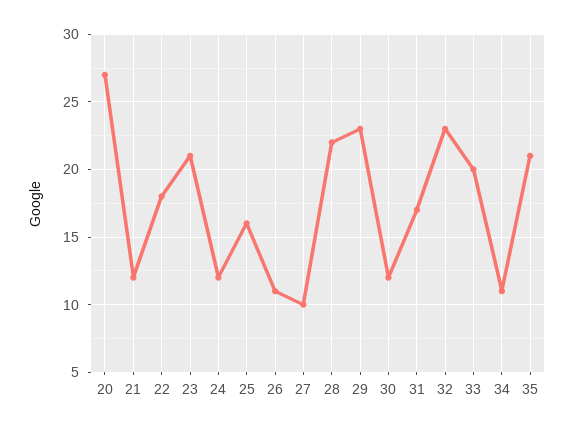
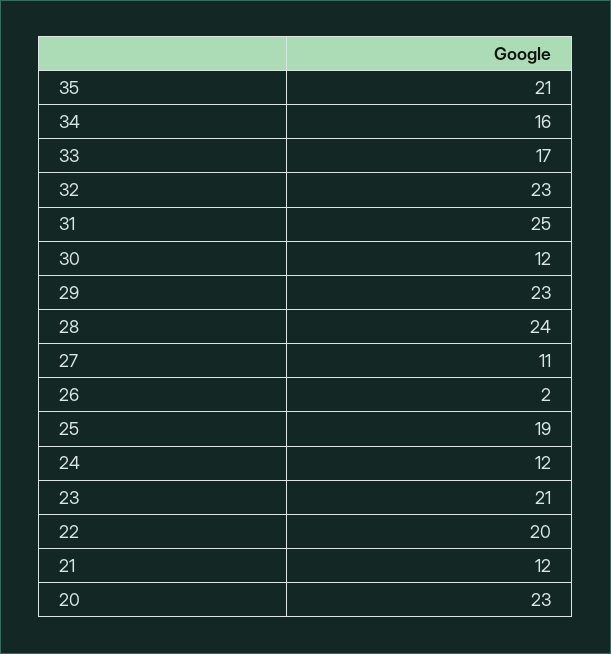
20: 27 -> 23
22: 18 -> 20
25: 16 -> 19
26: 11 -> 2
27: 10 -> 11
28: 22 -> 24
31: 17 -> 25
33: 20 -> 17
34: 11 -> 16

